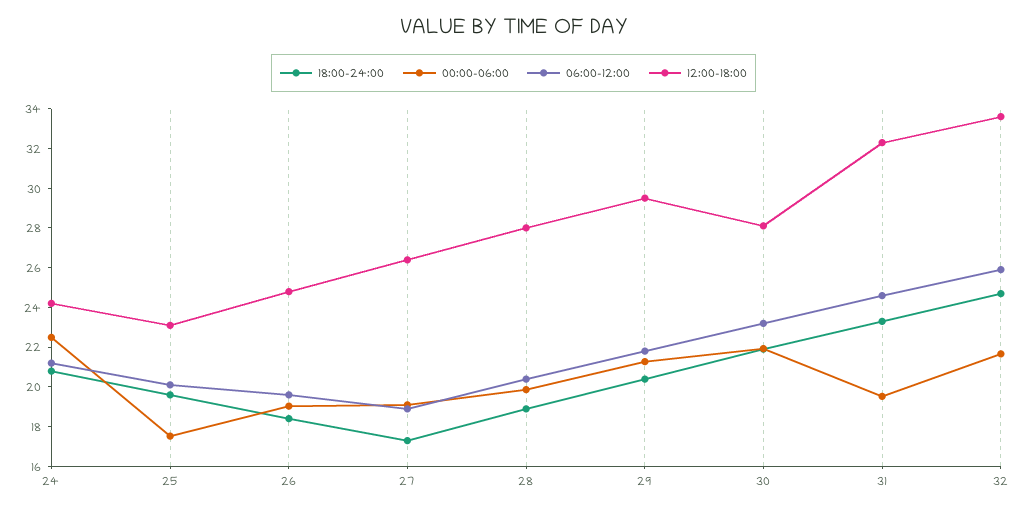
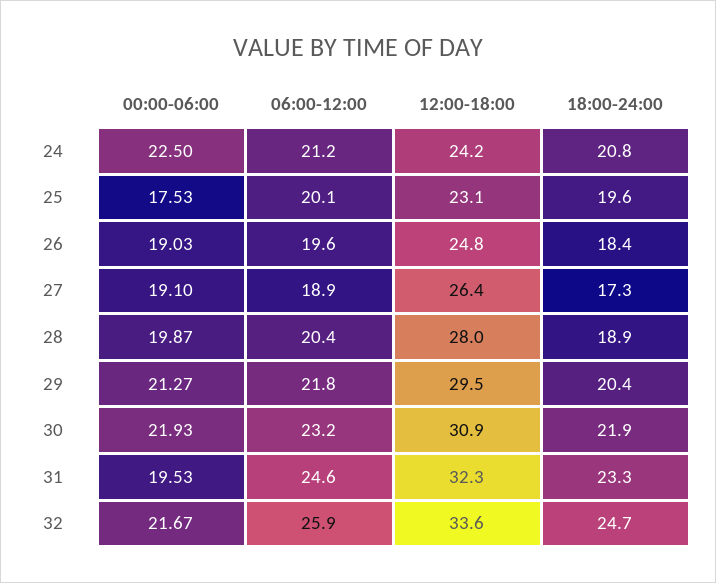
12:00-18:00, 30: 28 -> 30.9

